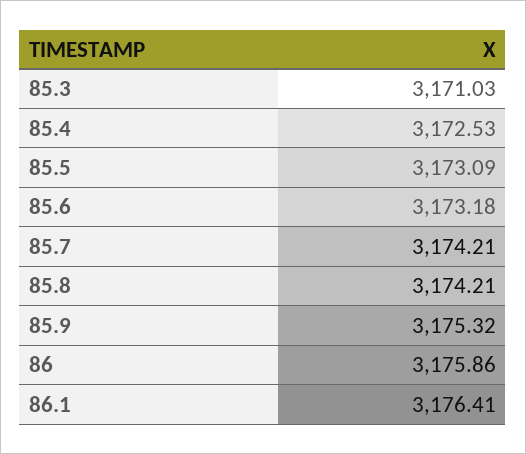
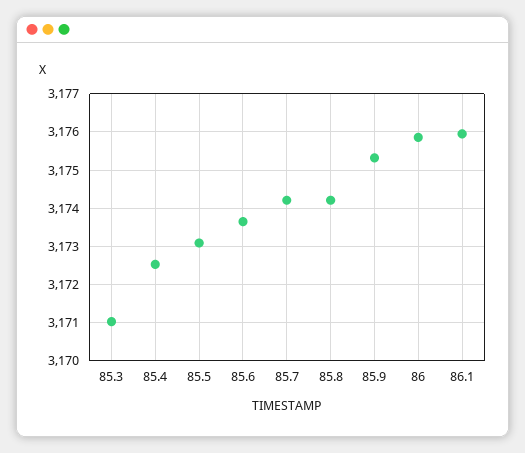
85.6: 3173.18 -> 3173.6
86.1: 3176.41 -> 3176

